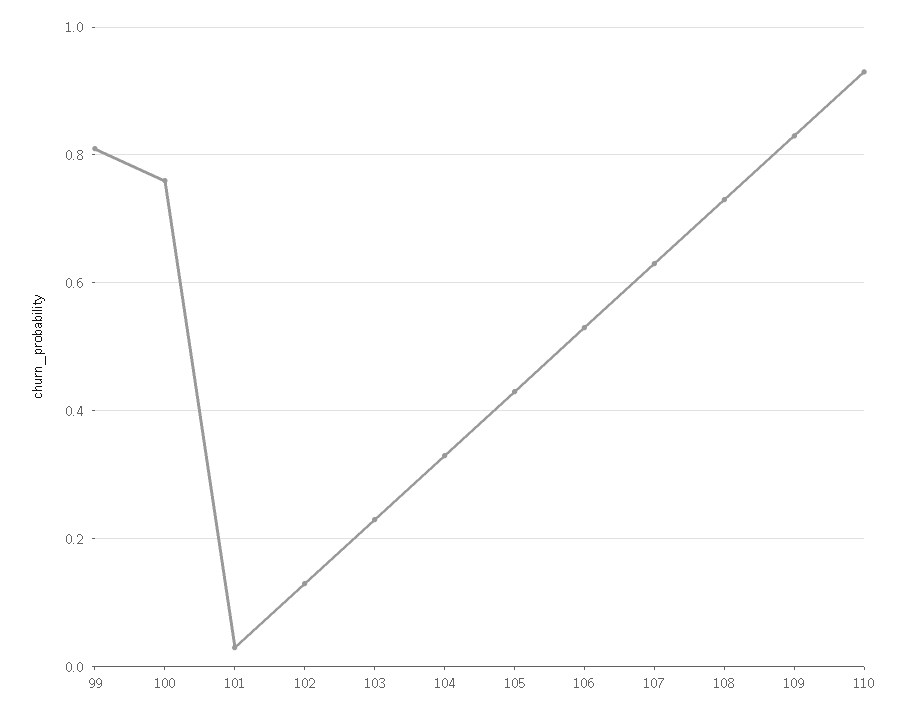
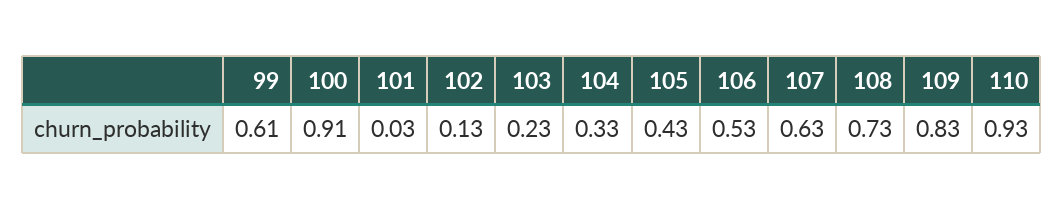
99: 0.8 -> 0.61
100: 0.75 -> 0.91

